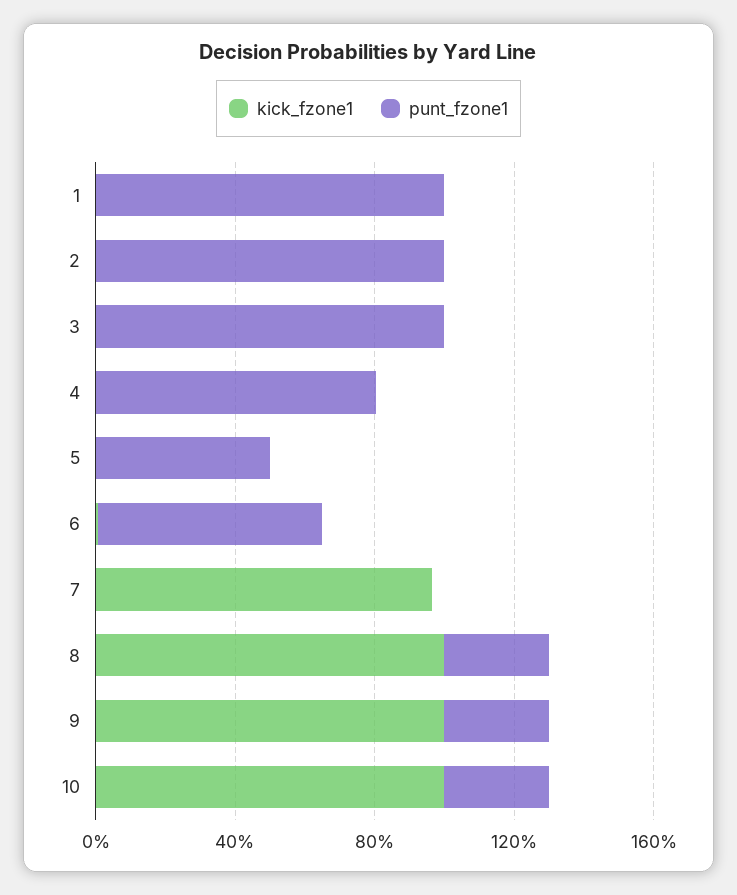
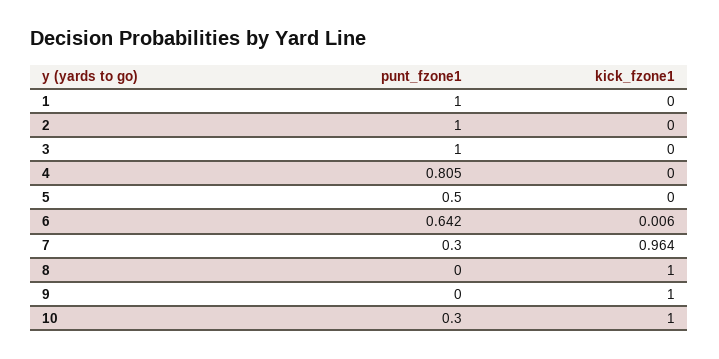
punt_fzone1, 7: 0 -> 0.3
punt_fzone1, 8: 0.3 -> 0
punt_fzone1, 9: 0.3 -> 0

